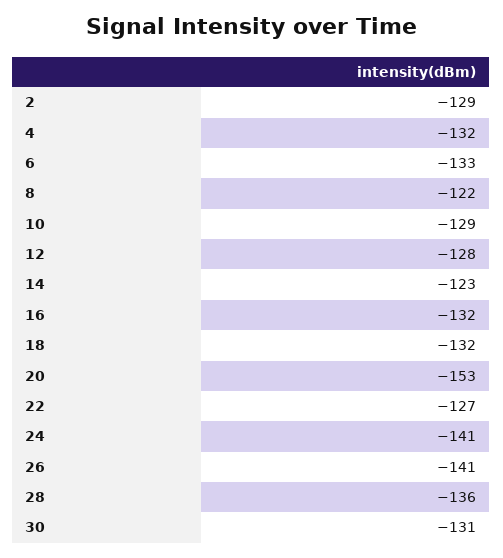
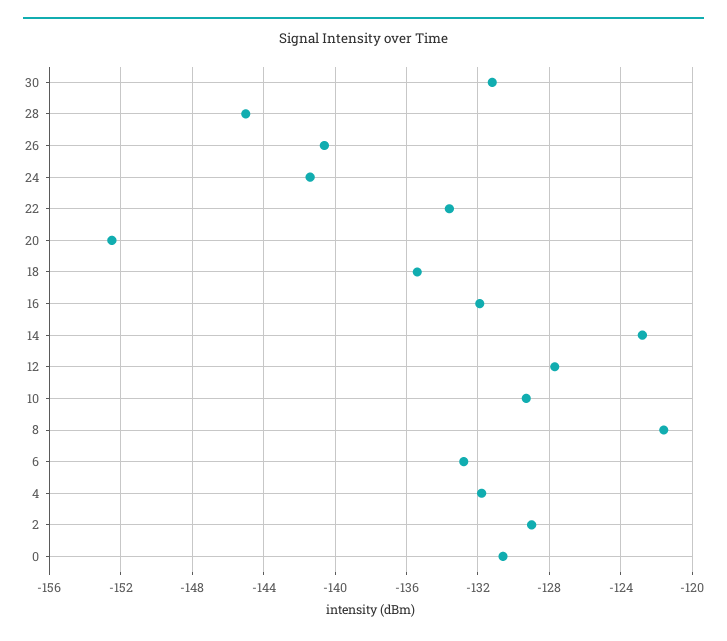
18: -132 -> -135.5
22: -127 -> -133.5
28: -136 -> -145
0: none -> -130.5

